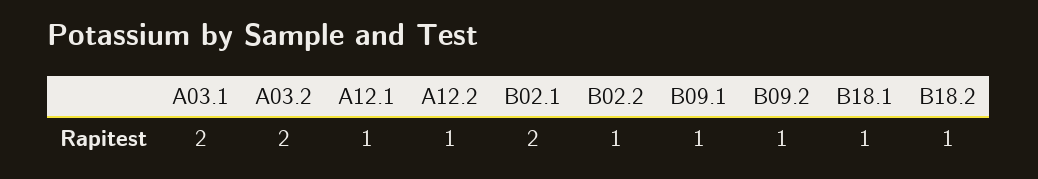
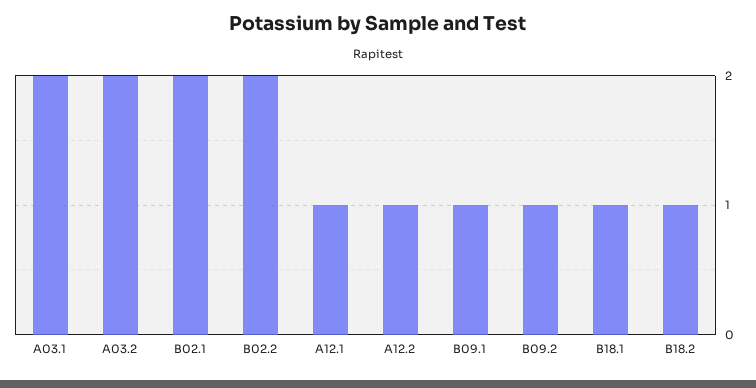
B02.2: 1 -> 2

